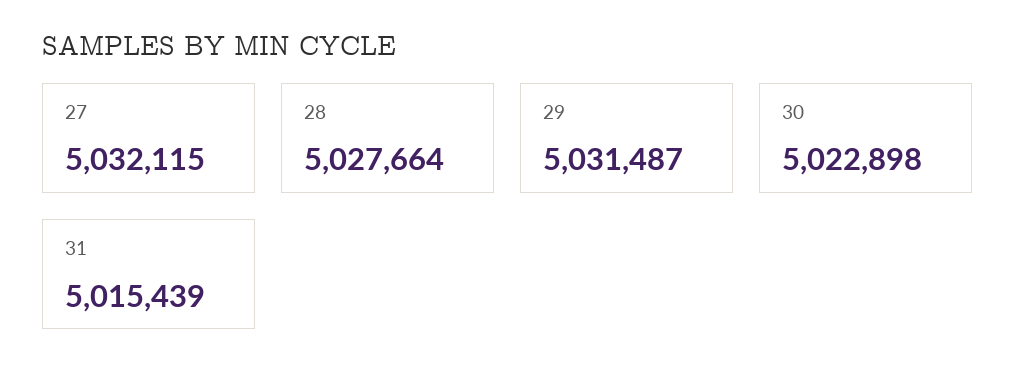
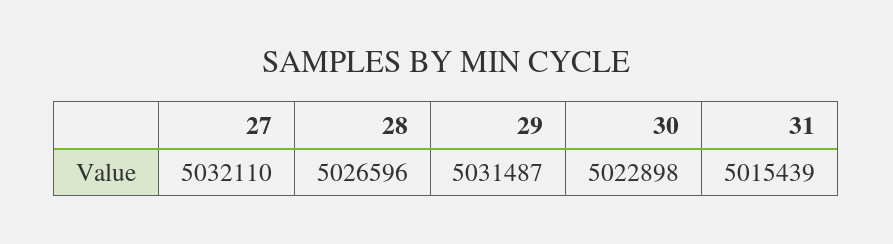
27: 5032115 -> 5032110
28: 5027664 -> 5026596

